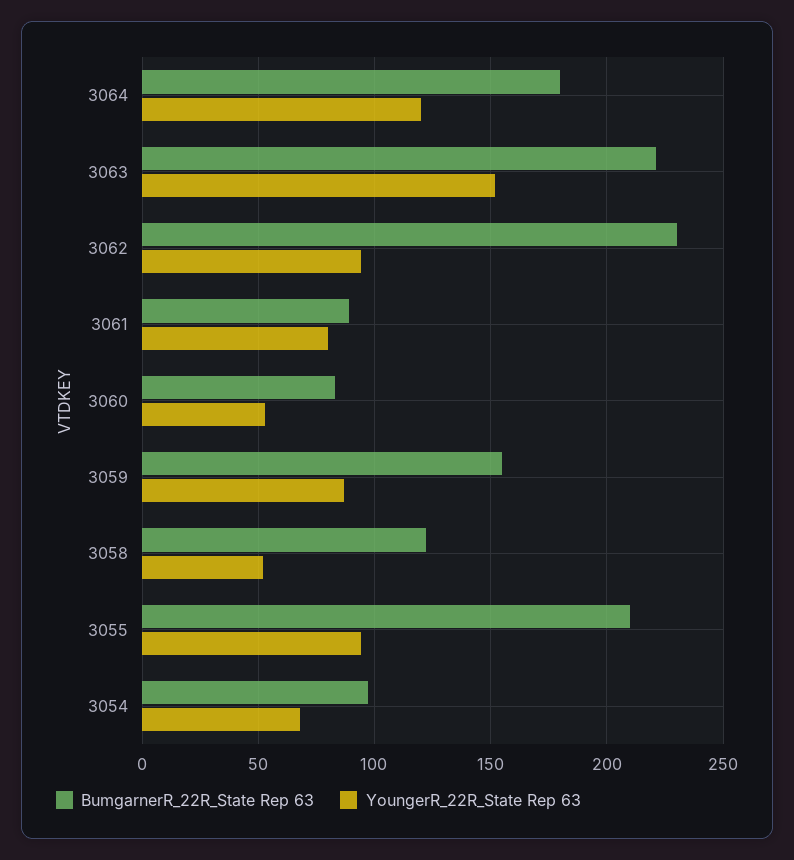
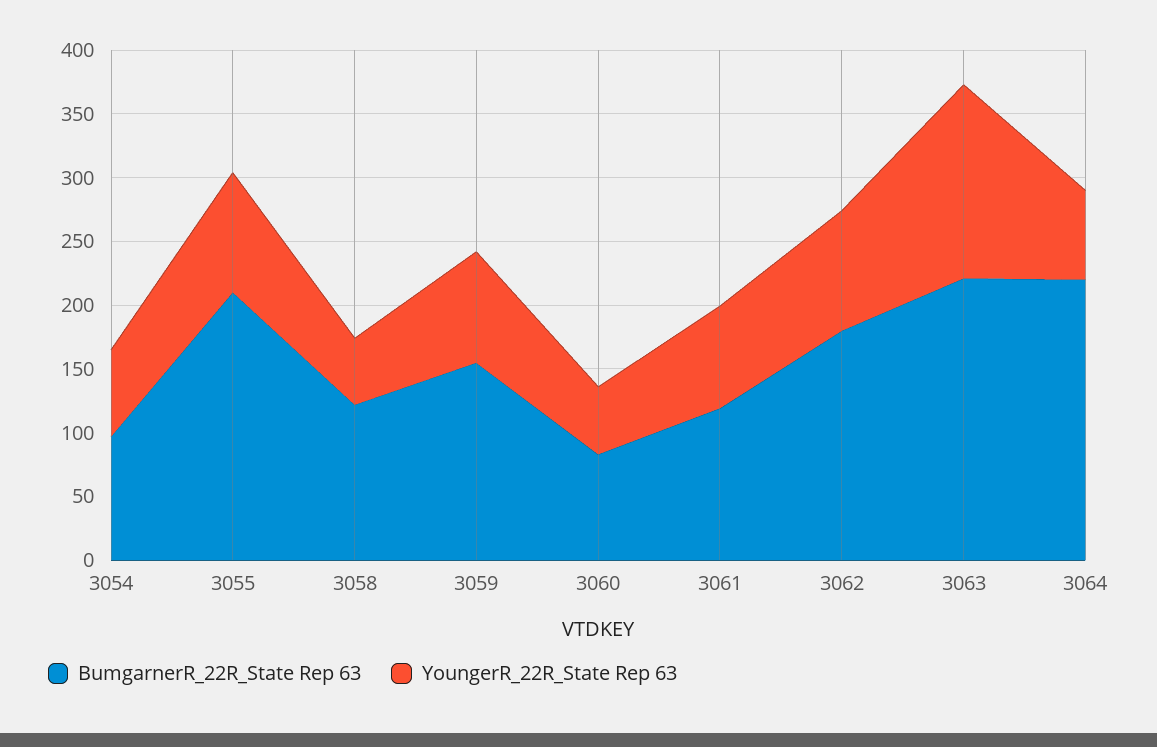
BumgarnerR_22R_State Rep 63, 3064: 180 -> 220
YoungerR_22R_State Rep 63, 3064: 120 -> 70
BumgarnerR_22R_State Rep 63, 3062: 230 -> 180
BumgarnerR_22R_State Rep 63, 3061: 90 -> 120

